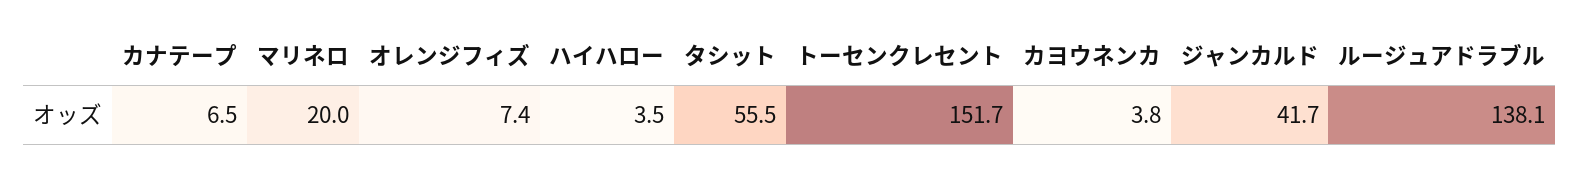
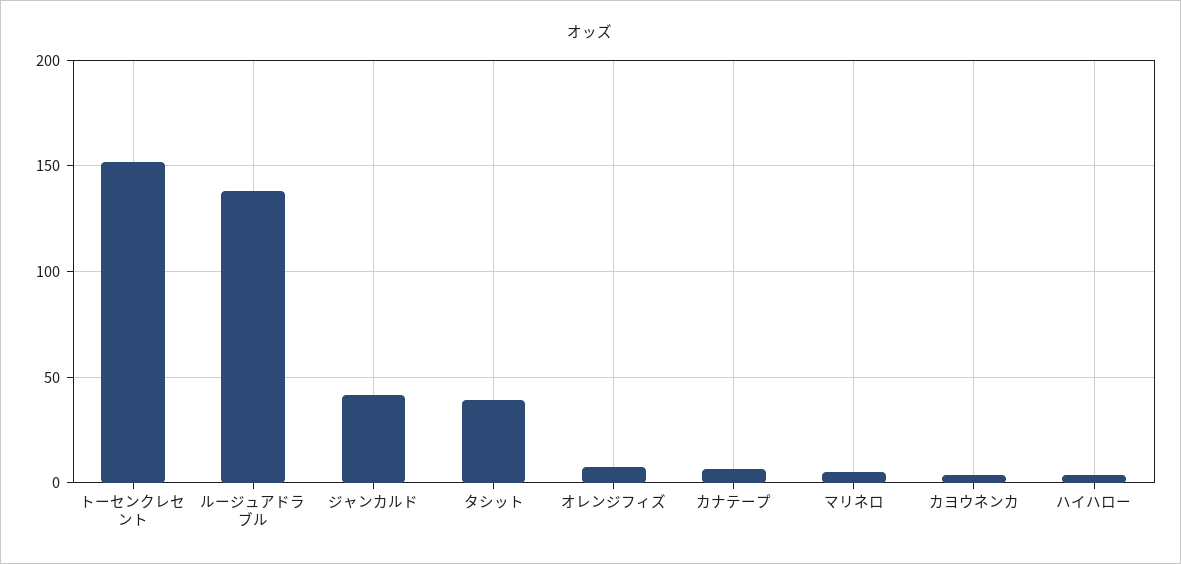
マリネロ: 20 -> 5
タシット: 55.5 -> 40

